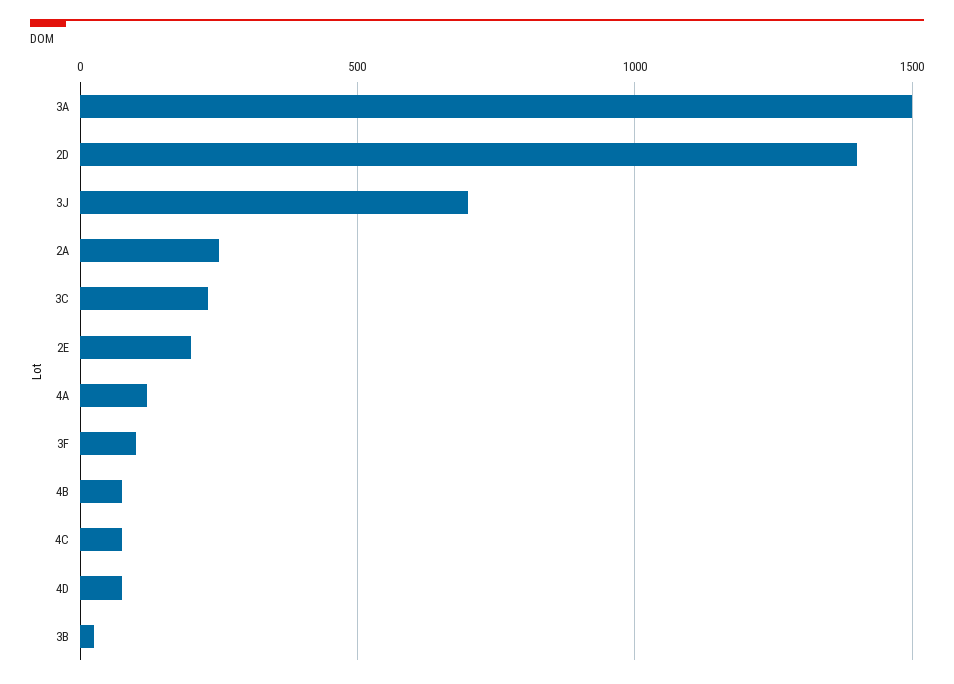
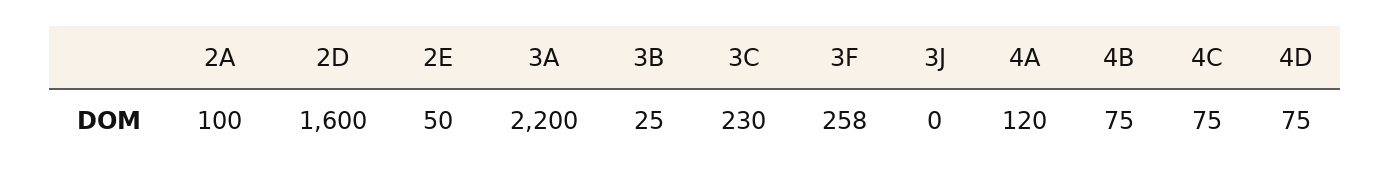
3A: 1500 -> 2200
2D: 1400 -> 1600
3J: 700 -> 0
2A: 250 -> 100
2E: 200 -> 50
3F: 100 -> 258

